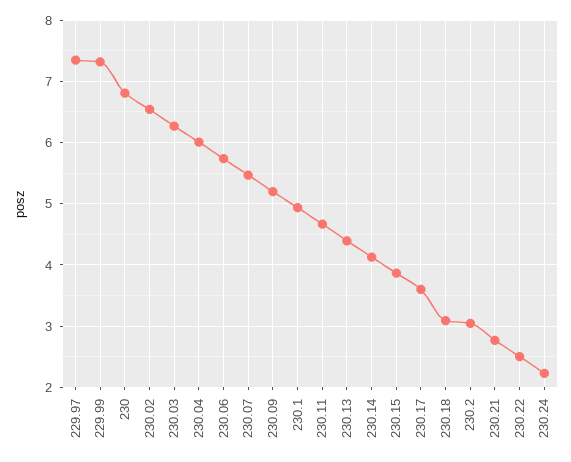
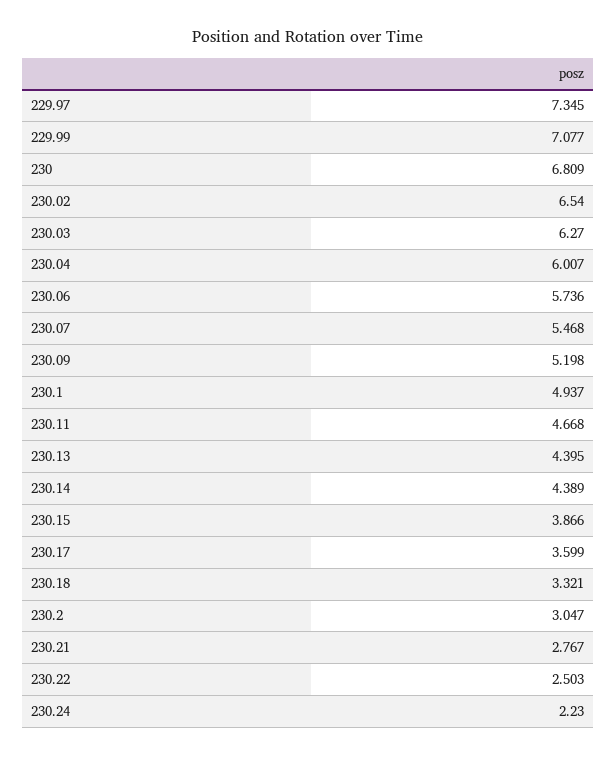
229.99: 7.3 -> 7.077
230.14: 4.1 -> 4.389
230.18: 3.1 -> 3.321

